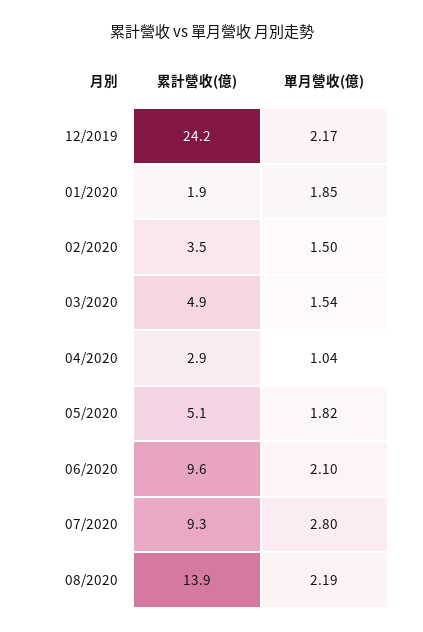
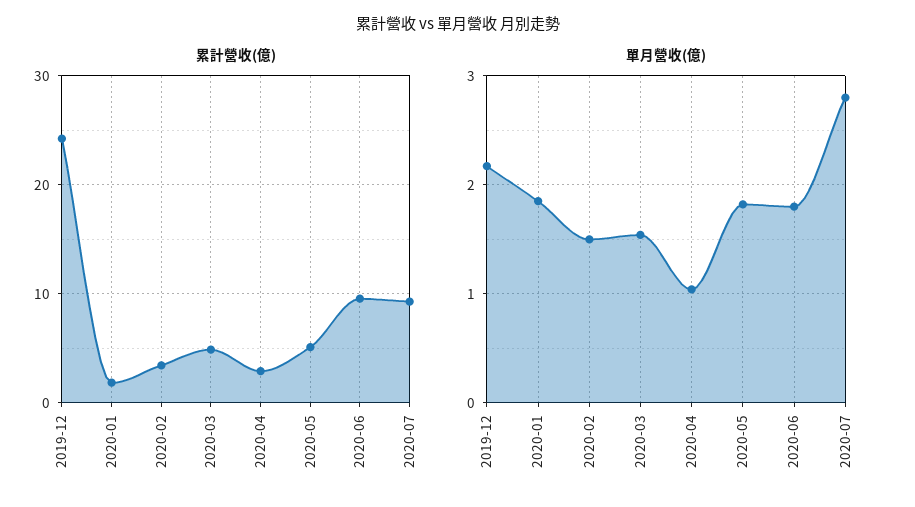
單月營收(億), 06/2020: 2.1 -> 1.8
累計營收(億), 08/2020: 13.9 -> none
單月營收(億), 08/2020: 2.19 -> none

